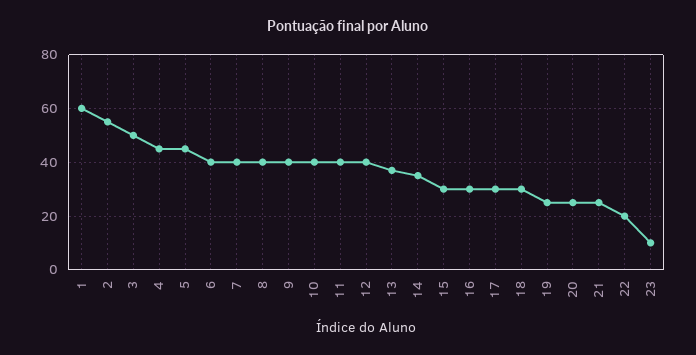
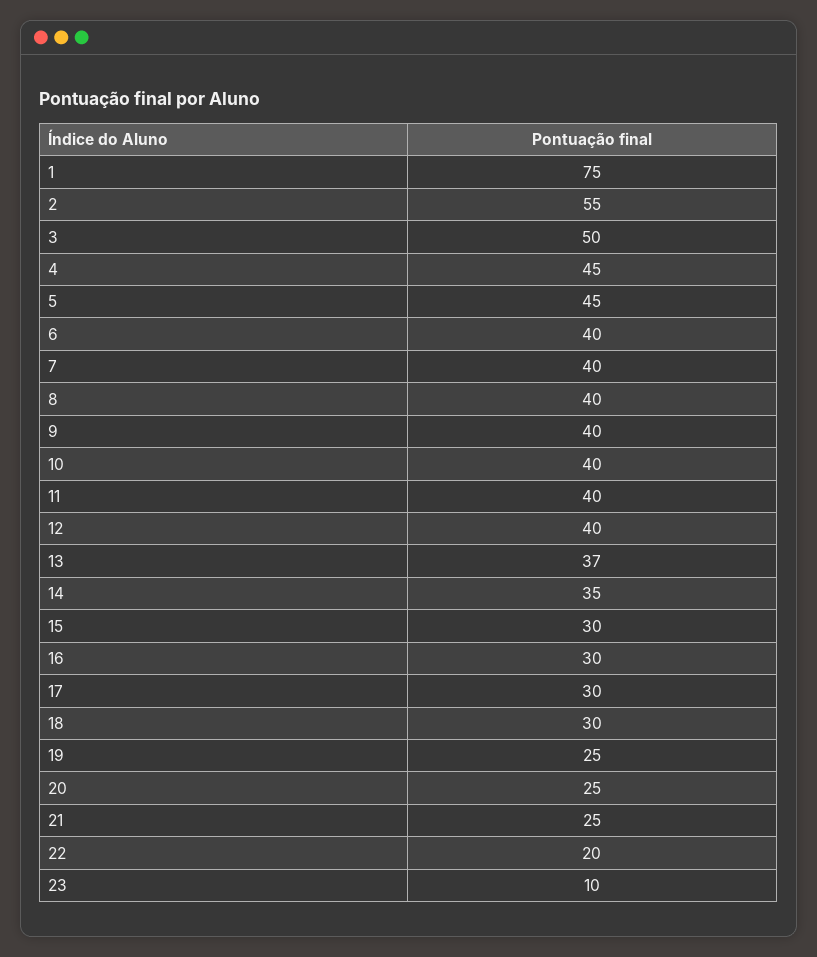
1: 60 -> 75

